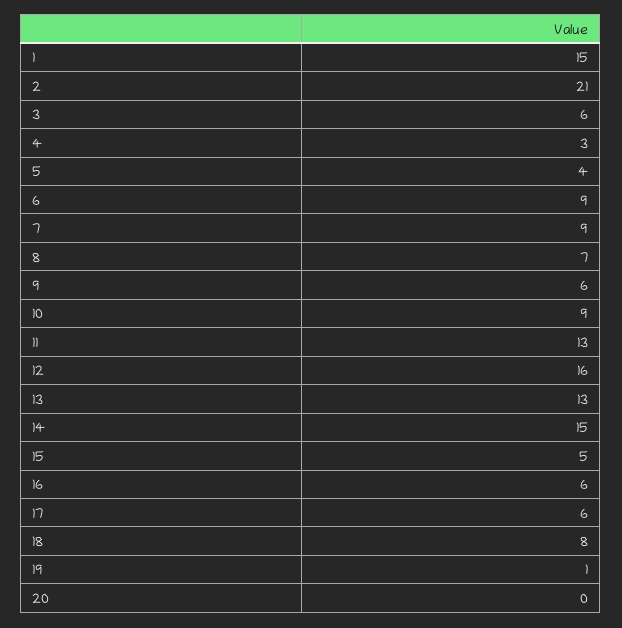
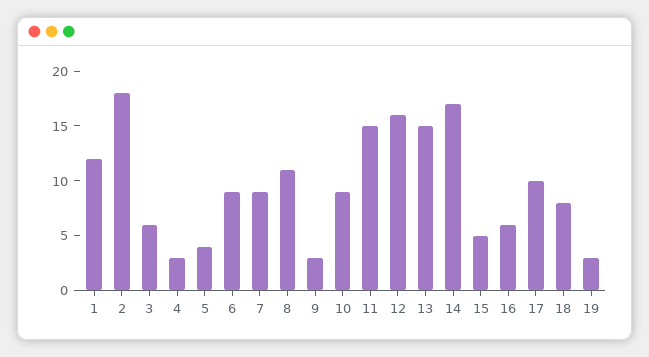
1: 15 -> 12
2: 21 -> 18
8: 7 -> 11
9: 6 -> 3
11: 13 -> 15
13: 13 -> 15
14: 15 -> 17
17: 6 -> 10
19: 1 -> 3
20: 0 -> none

